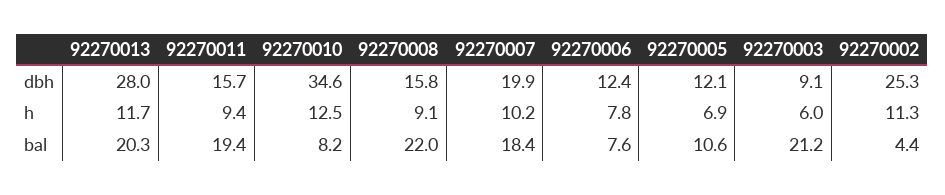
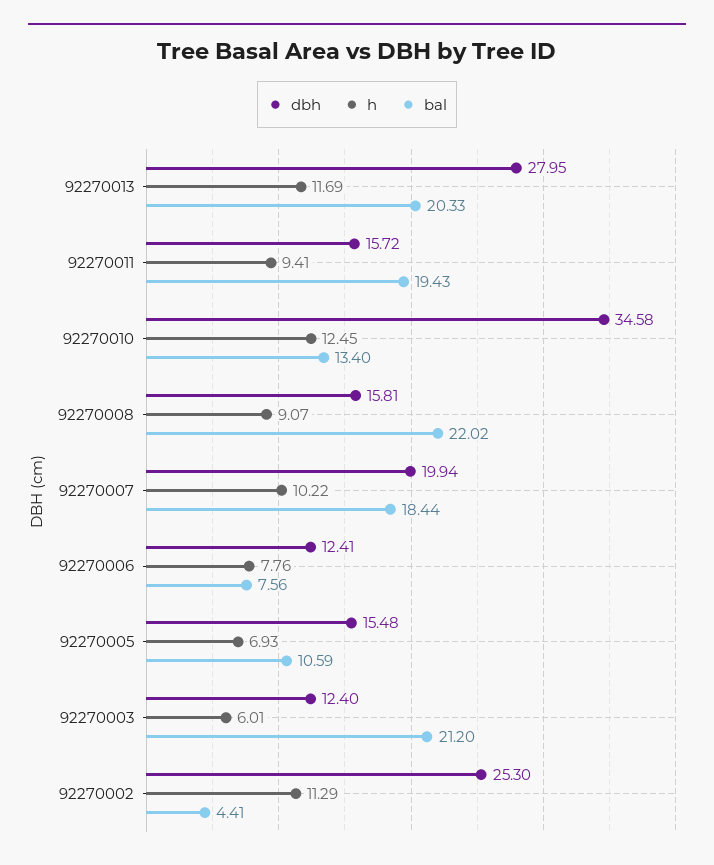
dbh, 92270005: 12.1 -> 15.48
dbh, 92270003: 9.1 -> 12.4
bal, 92270010: 8.2 -> 13.4

